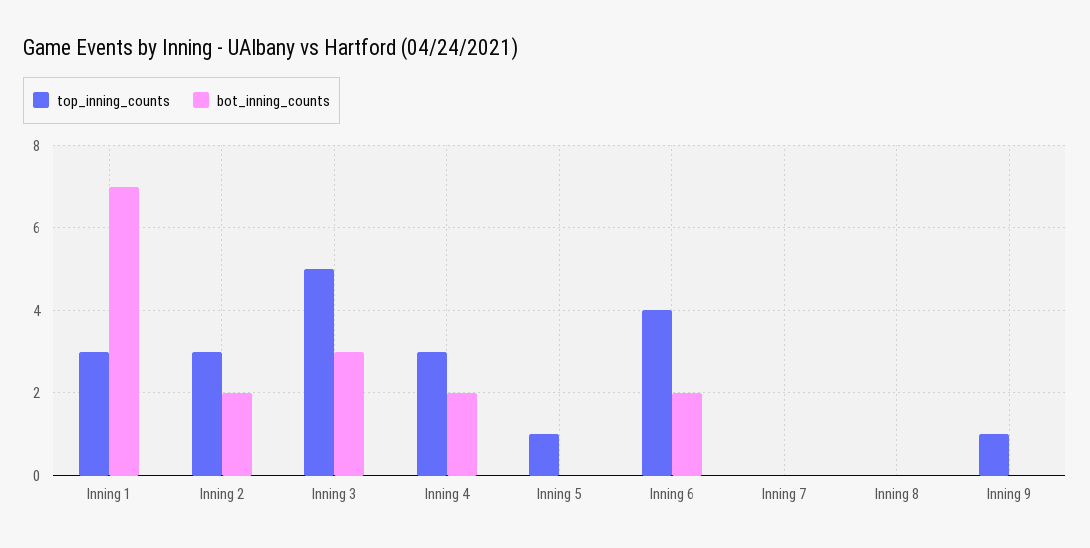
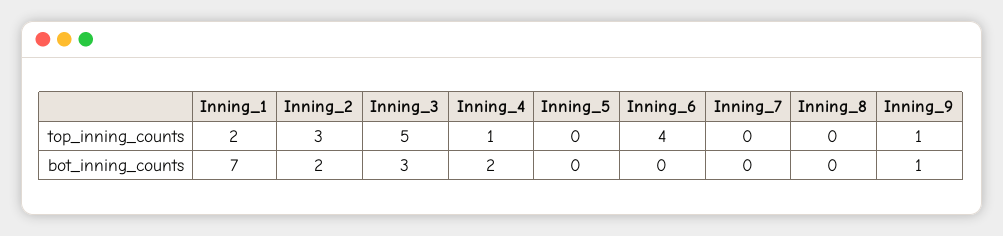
top_inning_counts, Inning 1: 3 -> 2
top_inning_counts, Inning 4: 3 -> 1
top_inning_counts, Inning 5: 1 -> 0
bot_inning_counts, Inning 6: 2 -> 0
bot_inning_counts, Inning 9: 0 -> 1

